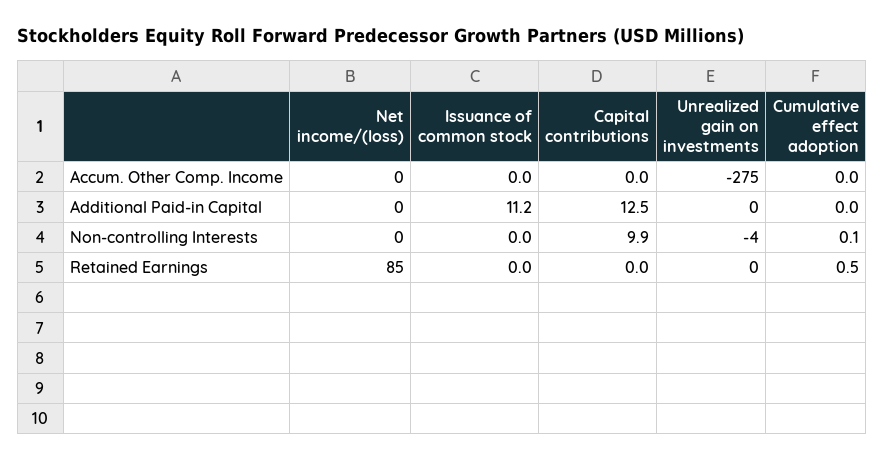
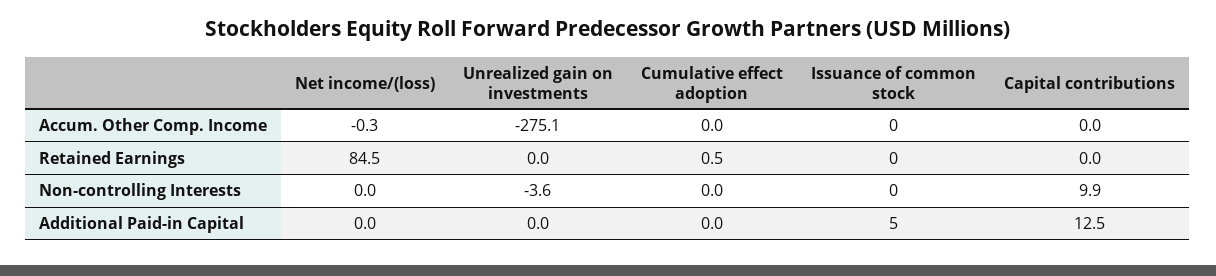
Issuance of common stock, Additional Paid-in Capital: 11.2 -> 5
Cumulative effect adoption, Non-controlling Interests: 0.1 -> 0

